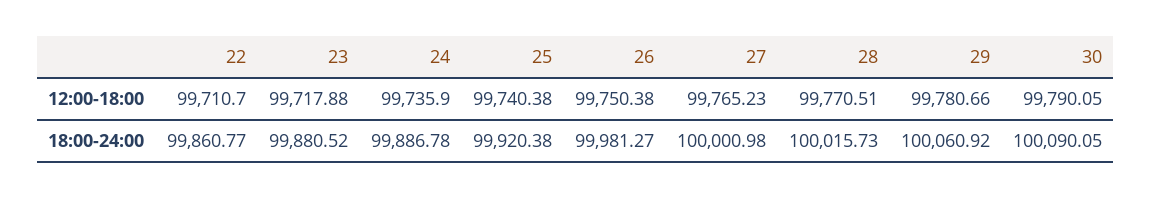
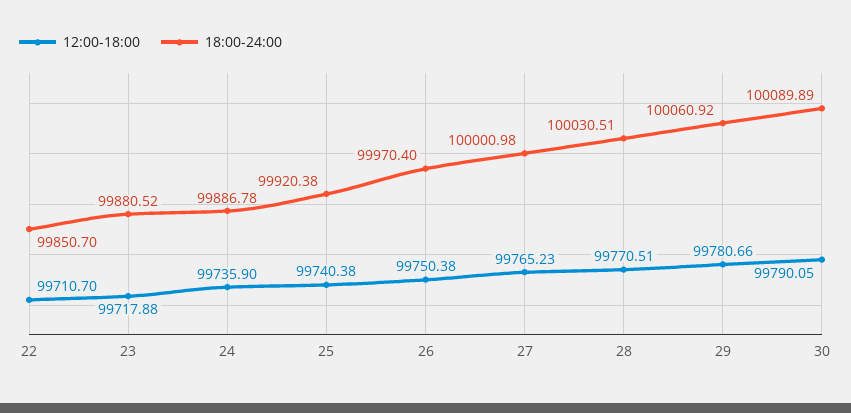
18:00-24:00, 22: 99860.77 -> 99850.7
18:00-24:00, 26: 99981.27 -> 99970.4
18:00-24:00, 28: 100015.73 -> 100030.51
18:00-24:00, 30: 100090.05 -> 100089.89

